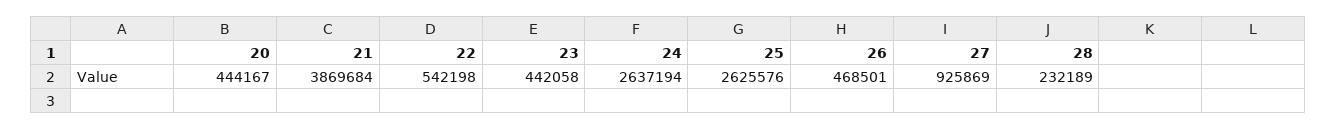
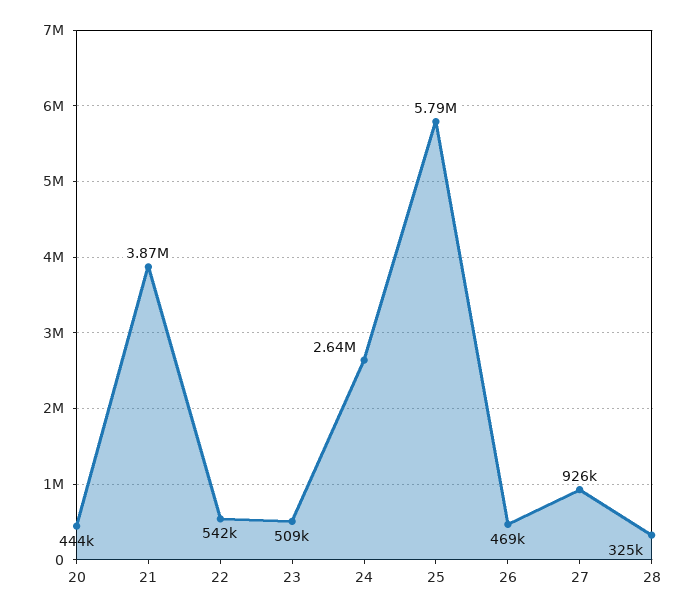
23: 442058 -> 509000
25: 2625576 -> 5790000
28: 232189 -> 325000

